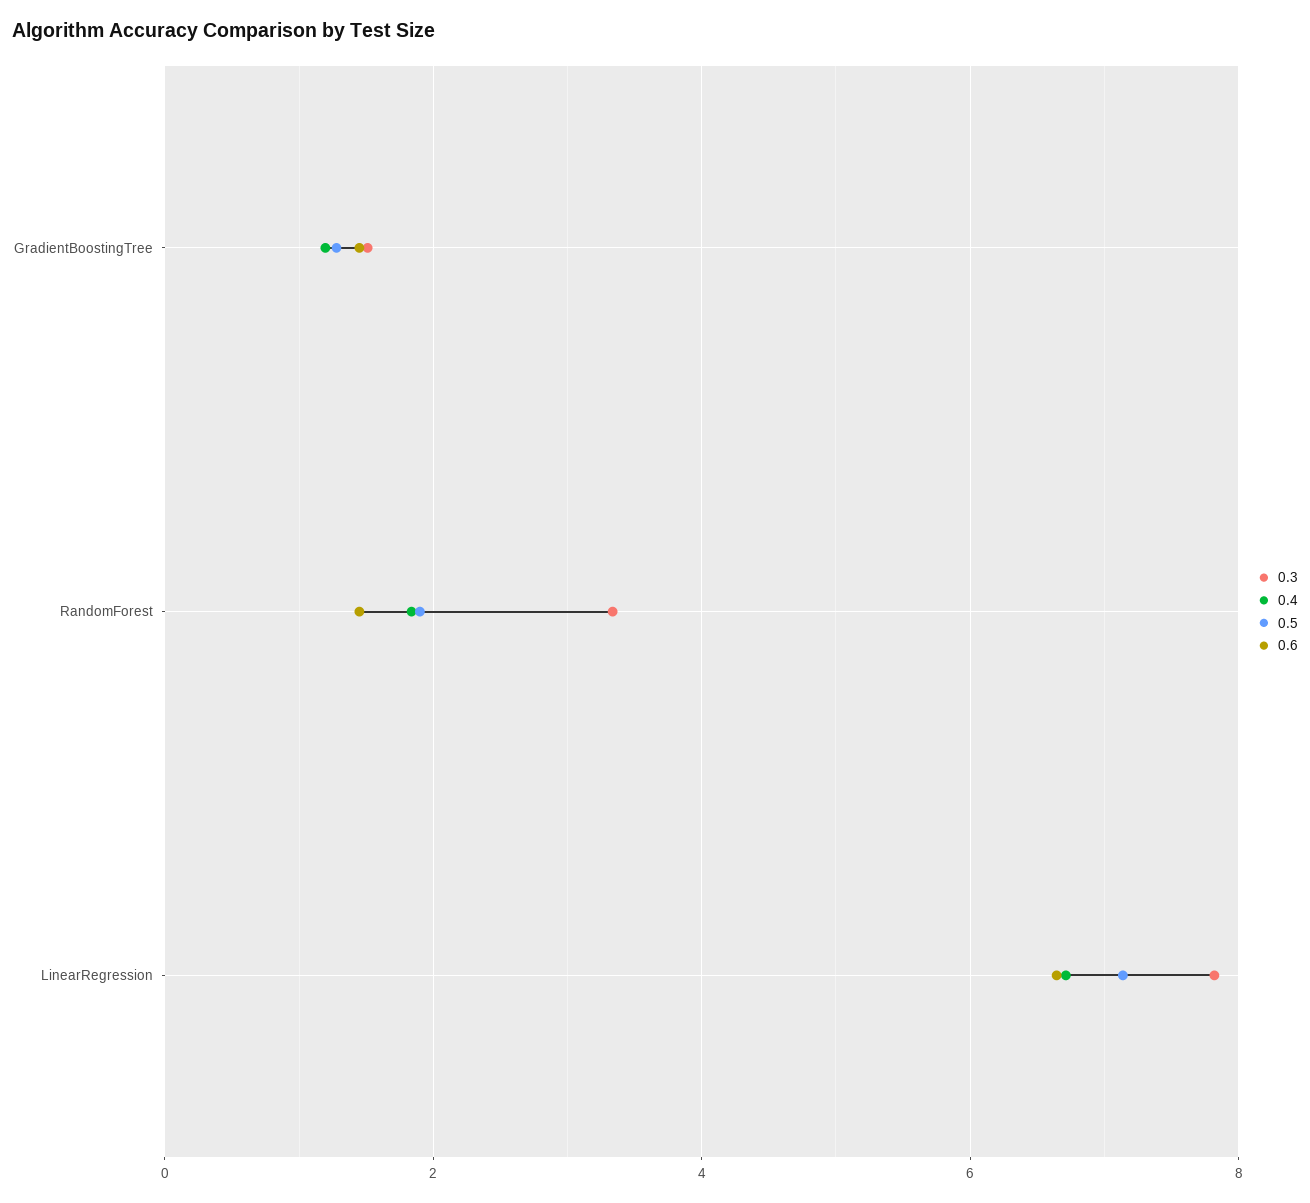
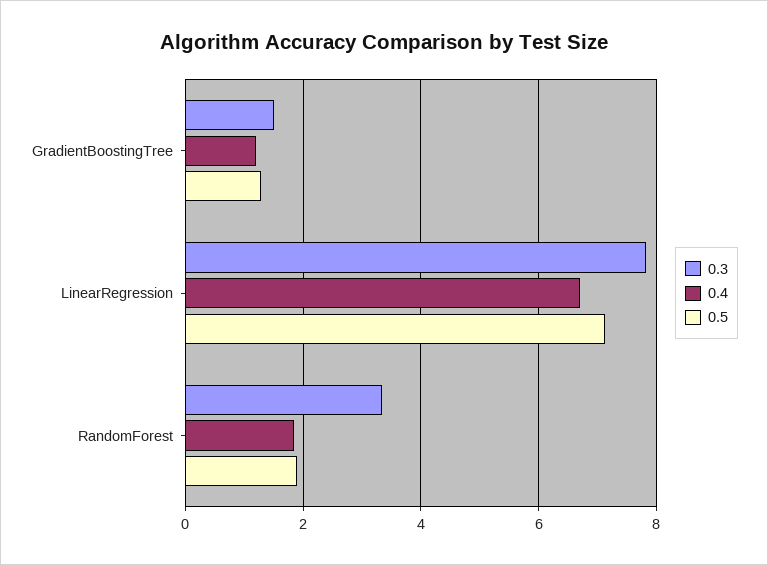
0.6, GradientBoostingTree: 1.4 -> none
0.6, RandomForest: 1.4 -> none
0.6, LinearRegression: 6.6 -> none

